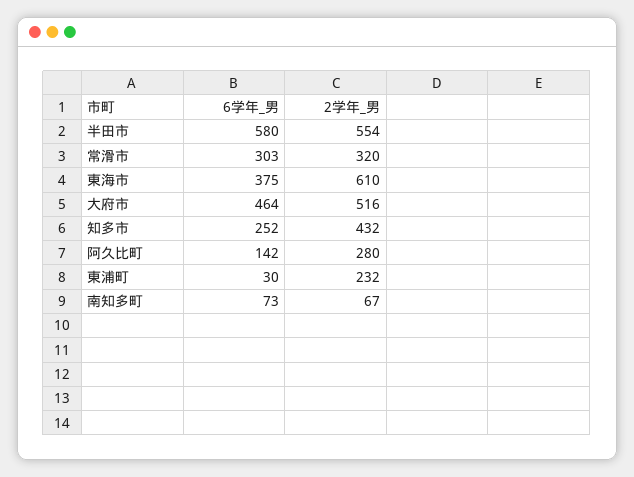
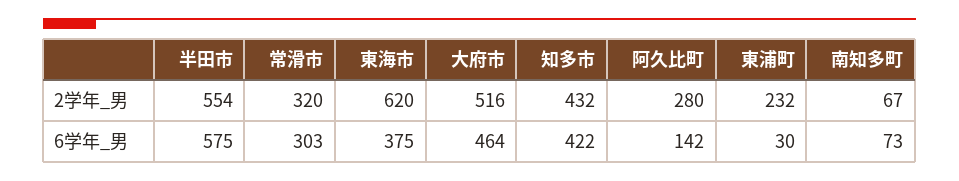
6学年_男, 半田市: 580 -> 575
2学年_男, 東海市: 610 -> 620
6学年_男, 知多市: 252 -> 422

